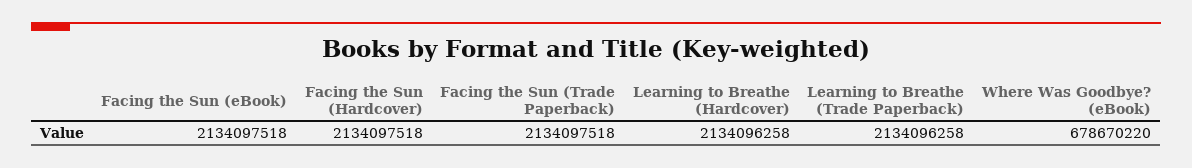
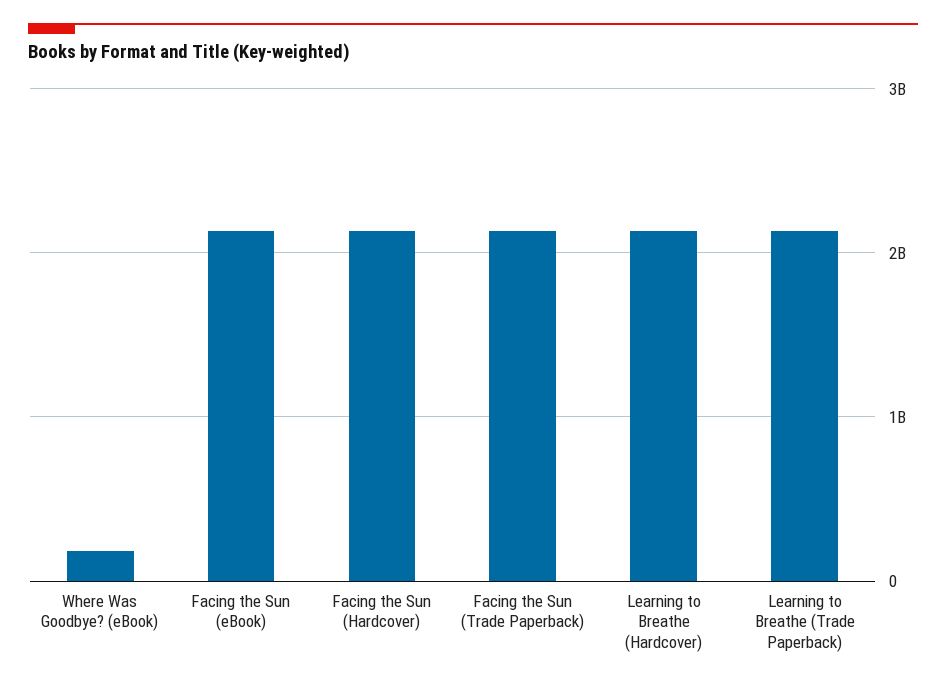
Where Was Goodbye? (eBook): 678670220 -> 200000000

